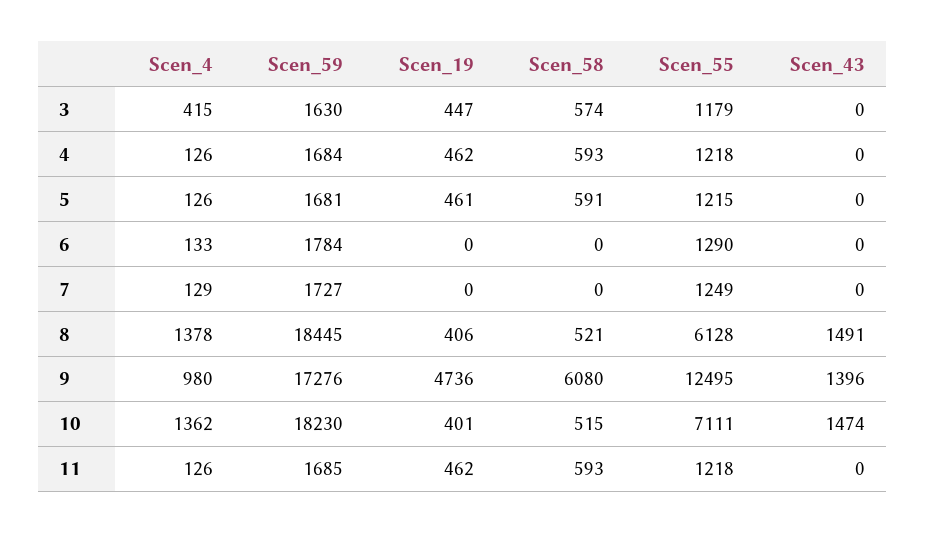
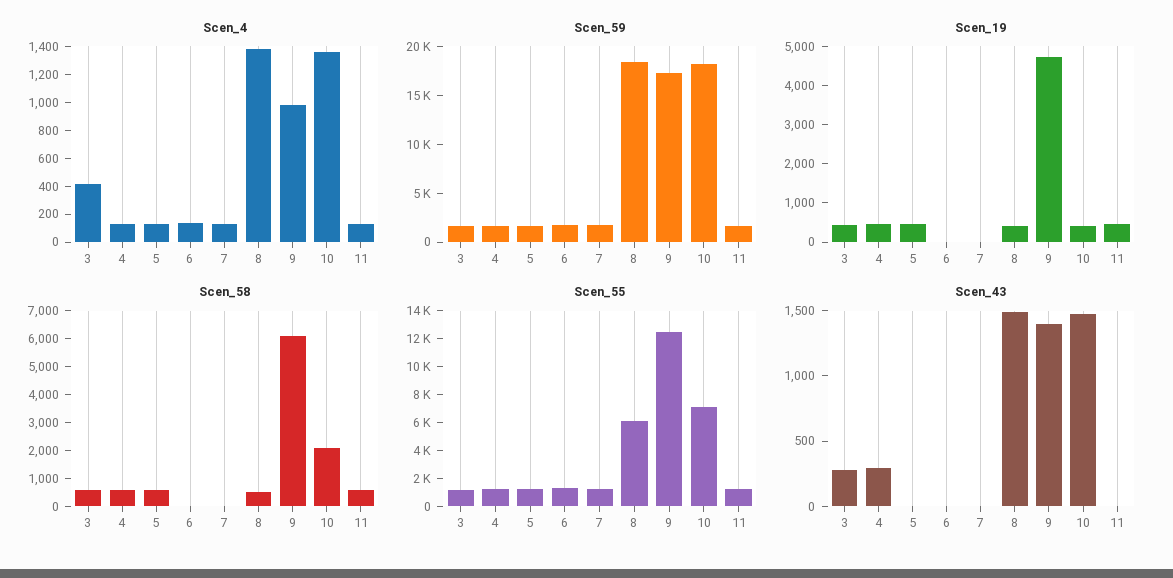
Scen_43, 3: 0 -> 300
Scen_43, 4: 0 -> 300
Scen_58, 10: 515 -> 2000

